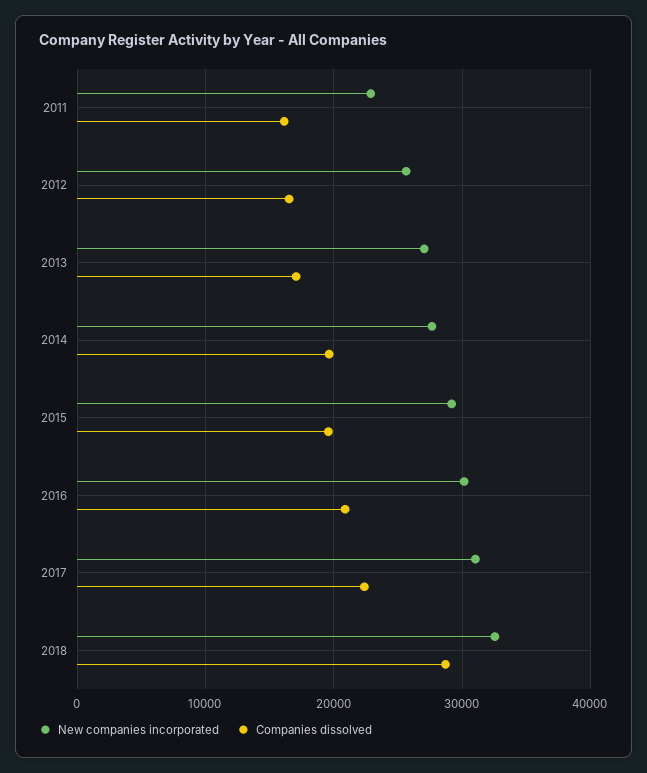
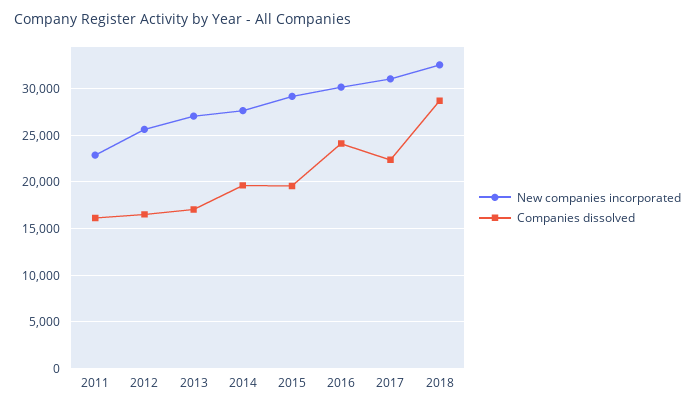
Companies dissolved, 2016: 21000 -> 24000

